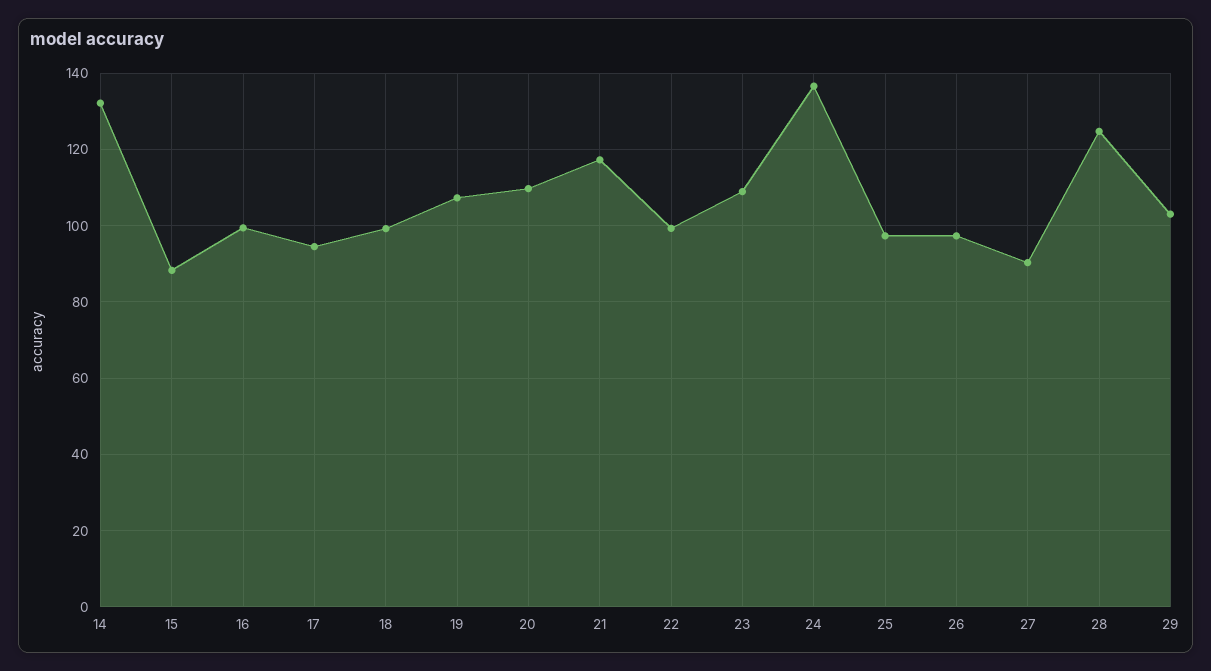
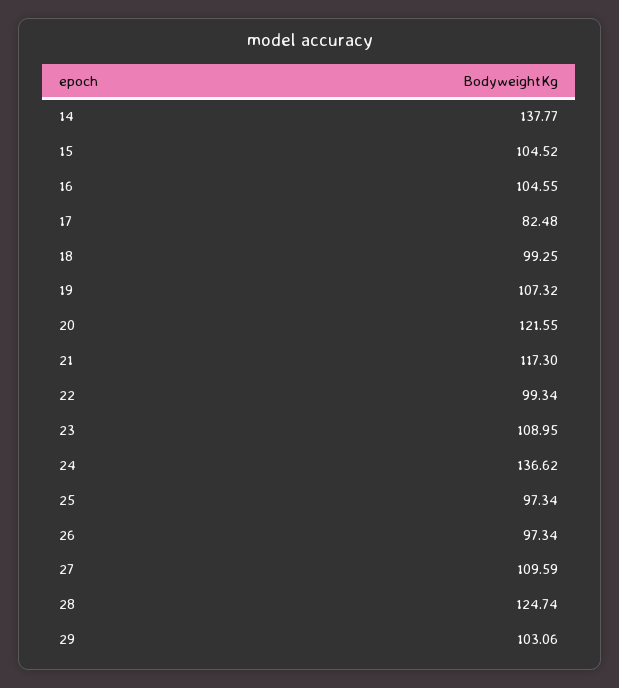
14: 132 -> 137.77
15: 88 -> 104.52
16: 100 -> 104.55
17: 94 -> 82.48
20: 110 -> 121.55
27: 90 -> 109.59

